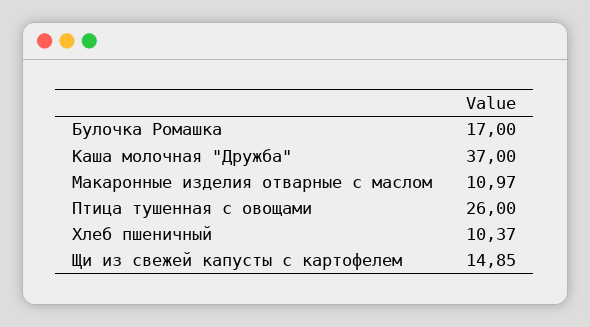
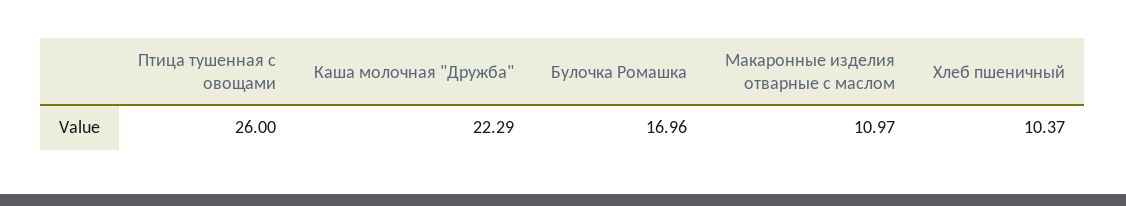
Булочка Ромашка: 17 -> 16.96
Каша молочная "Дружба": 37 -> 22.29
Щи из свежей капусты с картофелем: 14.85 -> none

